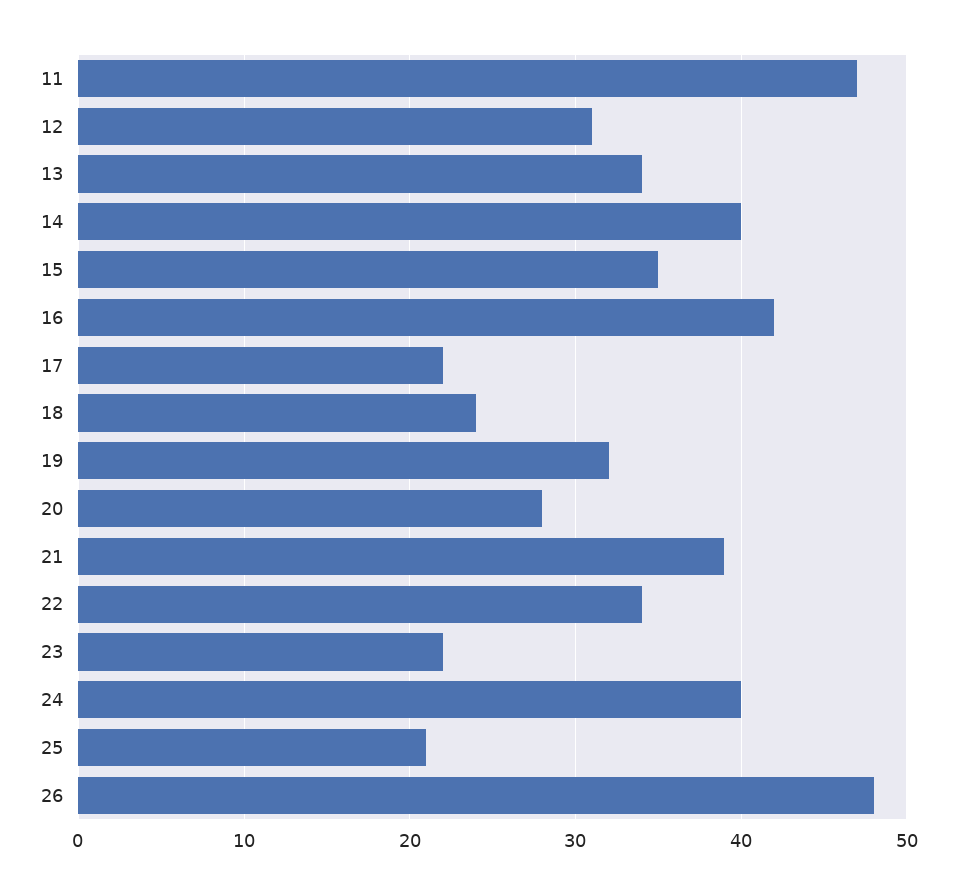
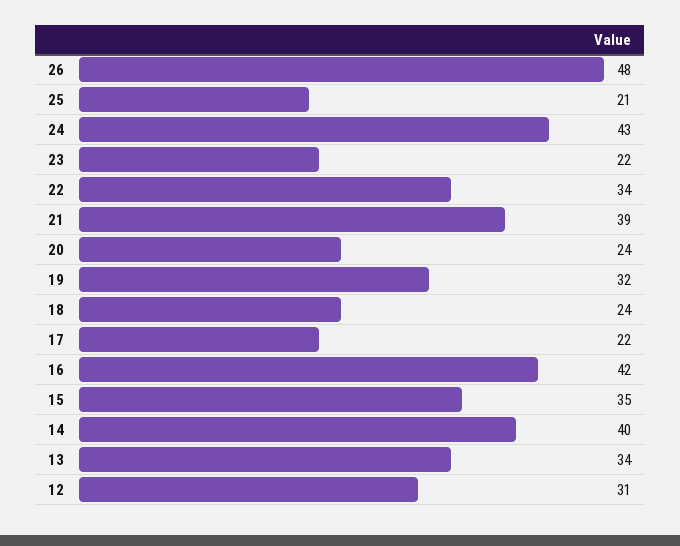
11: 47 -> none
20: 28 -> 24
24: 40 -> 43

